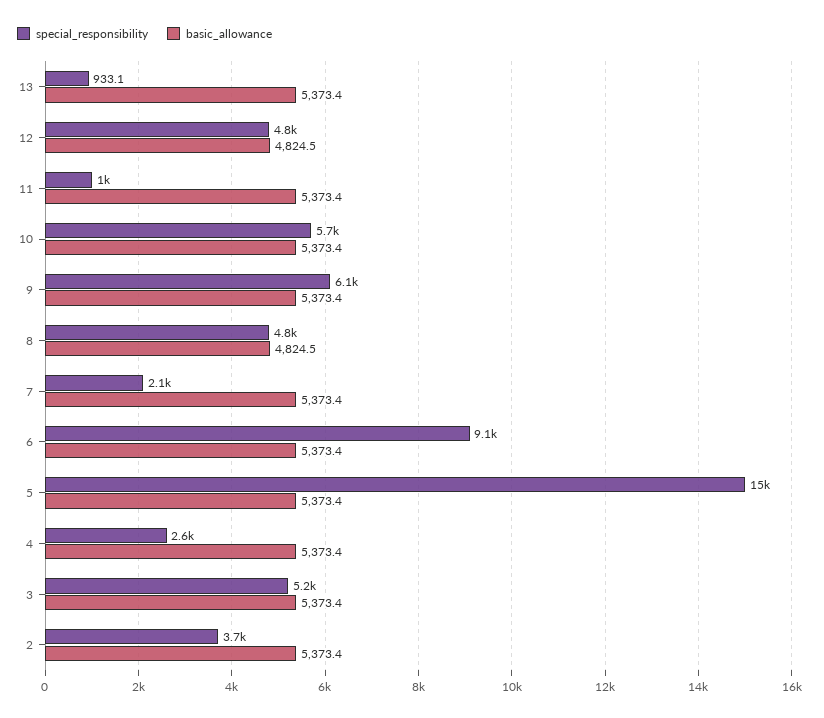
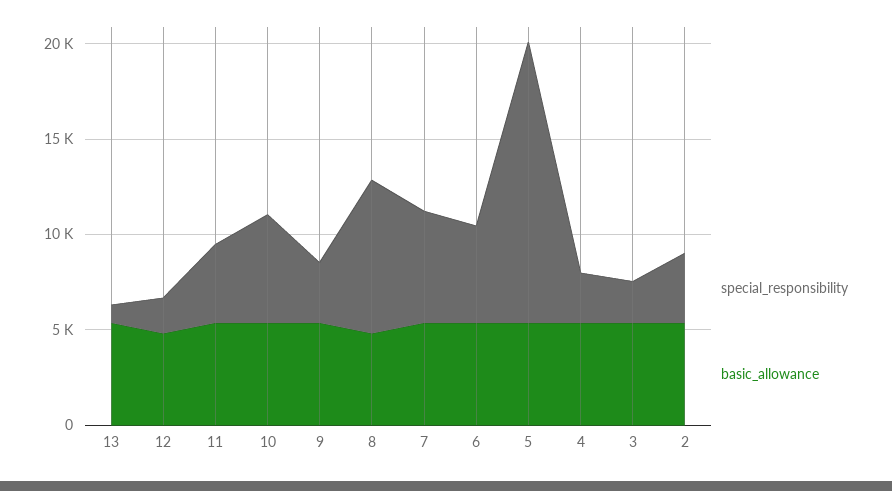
special_responsibility, 12: 4800 -> 2000
special_responsibility, 11: 1000 -> 4000
special_responsibility, 9: 6100 -> 3000
special_responsibility, 8: 4800 -> 8000
special_responsibility, 7: 2100 -> 6000
special_responsibility, 6: 9100 -> 5000
special_responsibility, 3: 5200 -> 2000

